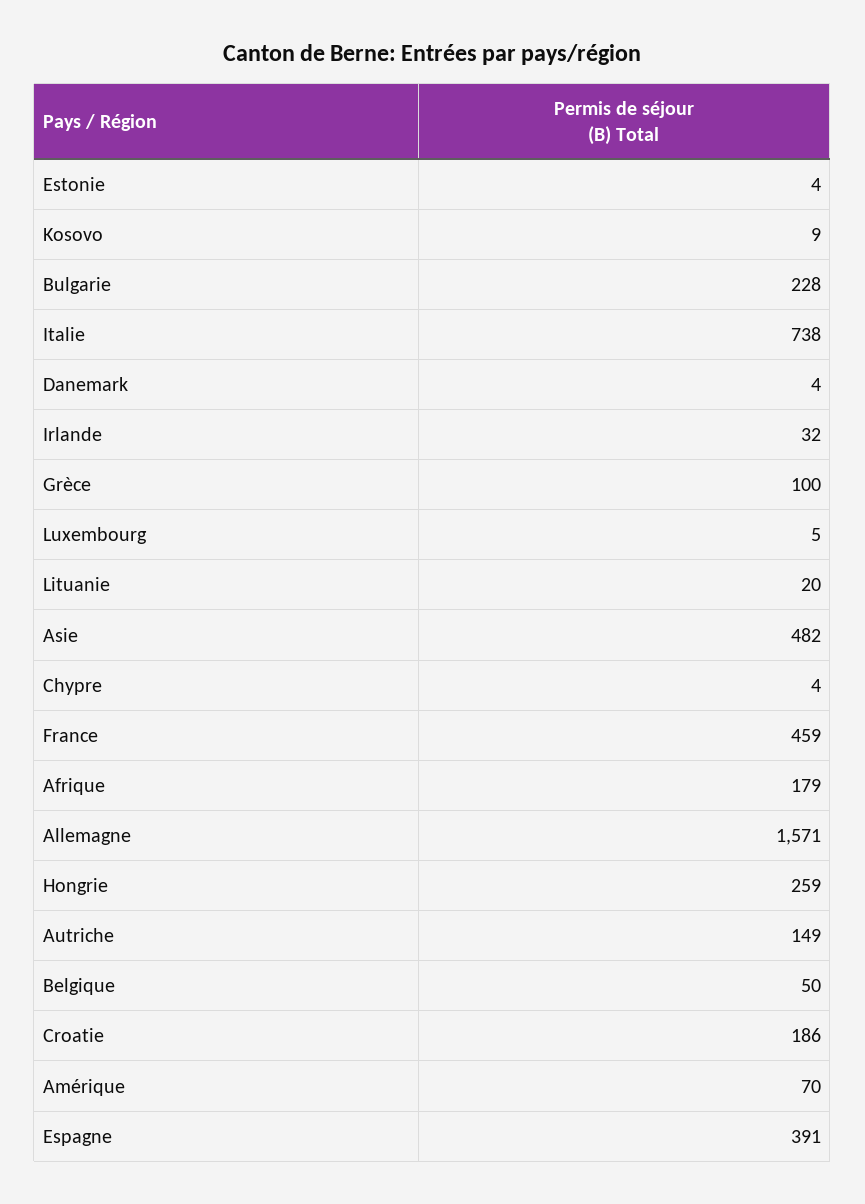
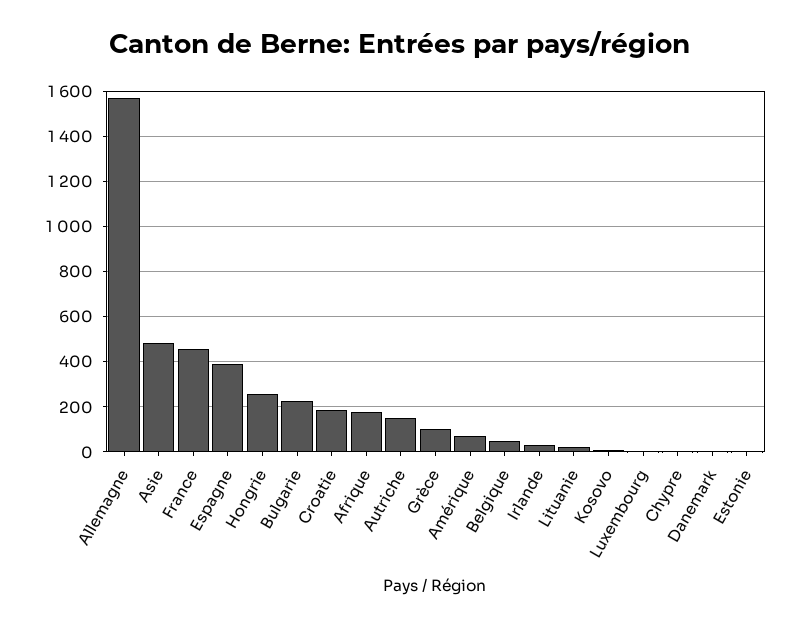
Italie: 738 -> none

